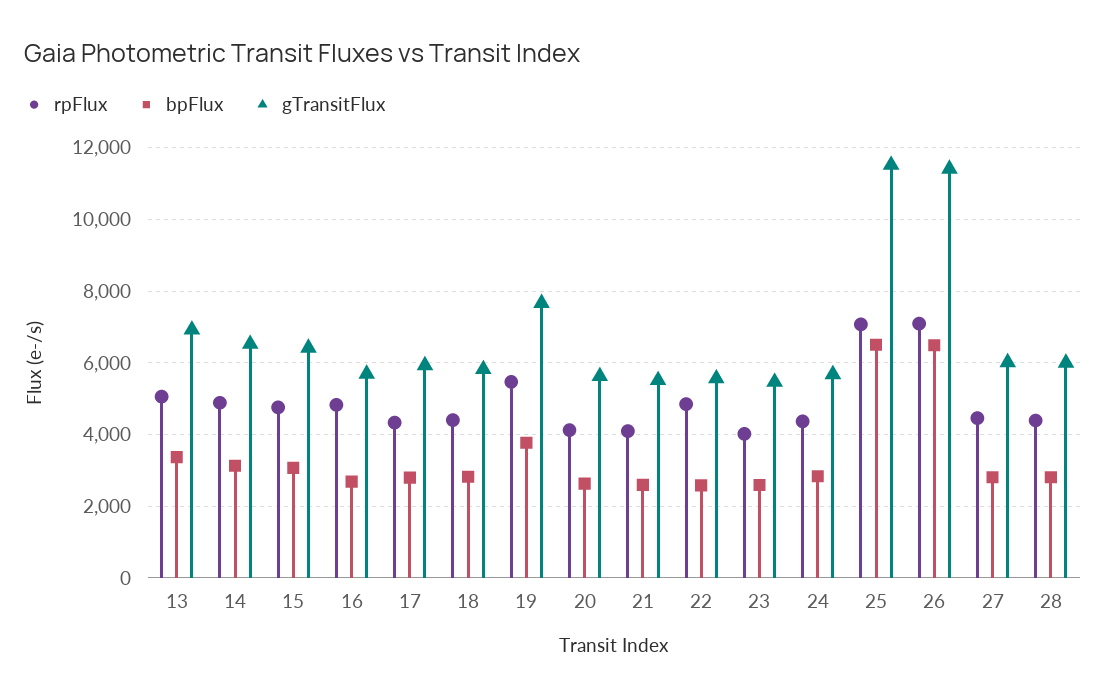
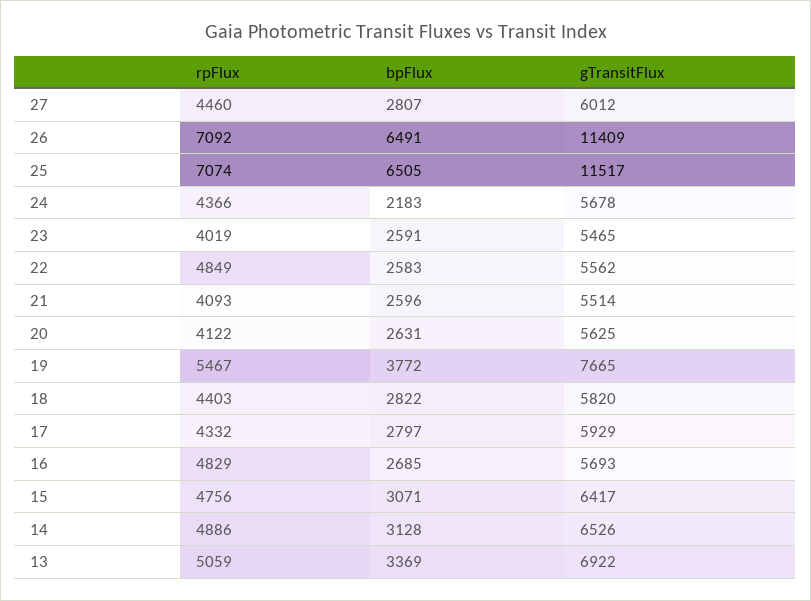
bpFlux, 24: 2800 -> 2183
rpFlux, 28: 4400 -> none
bpFlux, 28: 2800 -> none
gTransitFlux, 28: 6000 -> none

